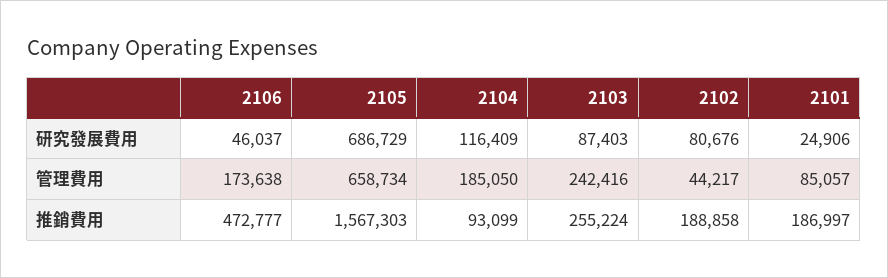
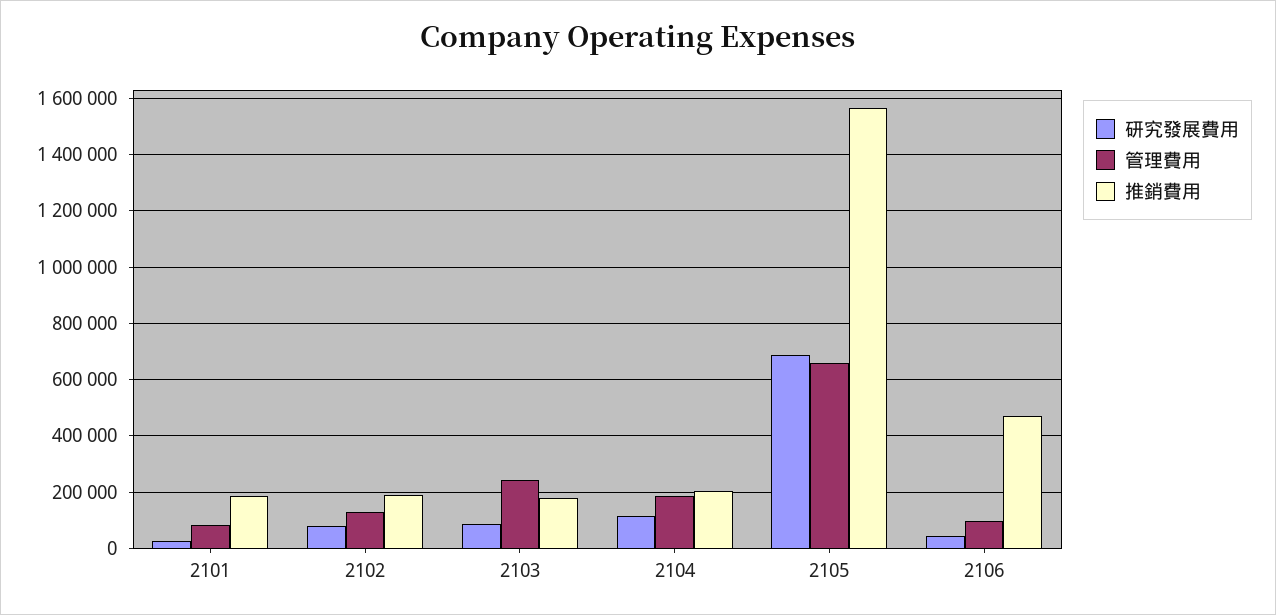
管理費用, 2106: 173638 -> 100000
管理費用, 2102: 44217 -> 125000
推銷費用, 2104: 93099 -> 200000
推銷費用, 2103: 255224 -> 175000

